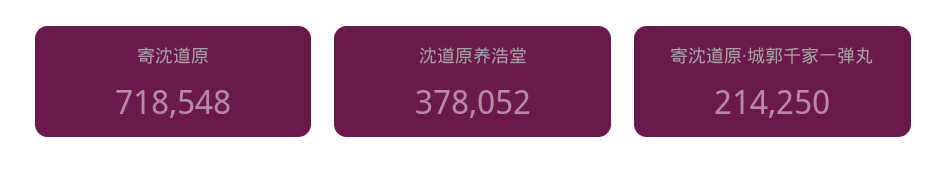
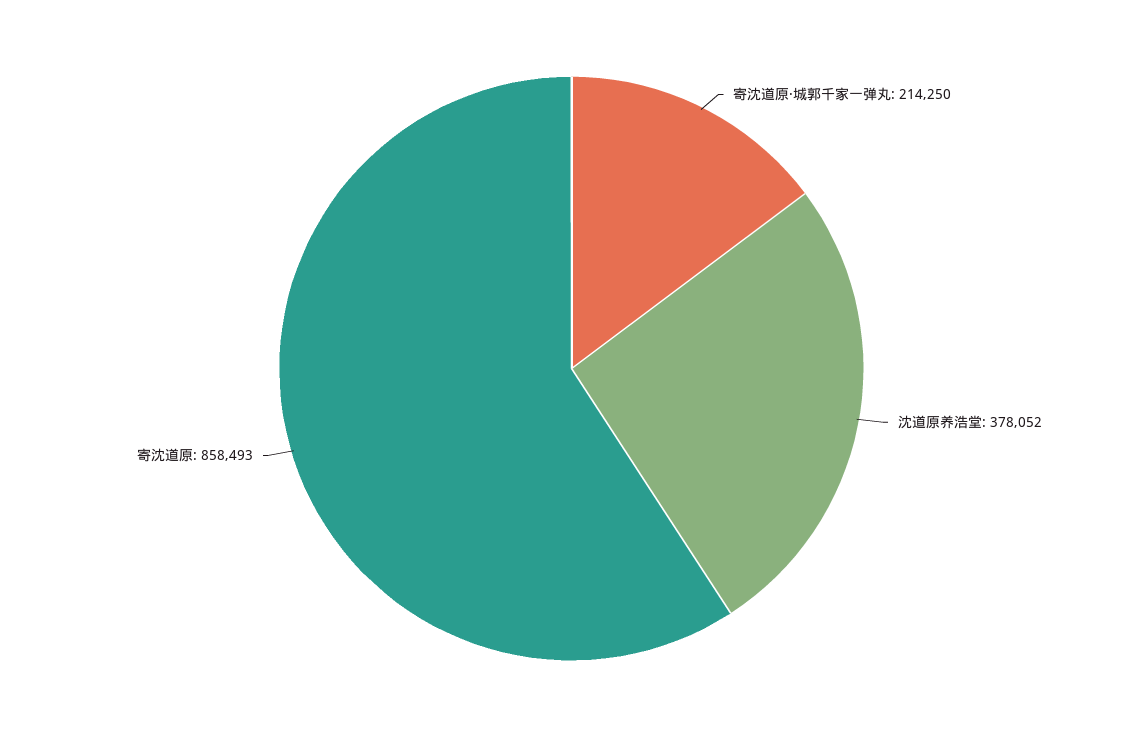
寄沈道原: 718548 -> 858493

